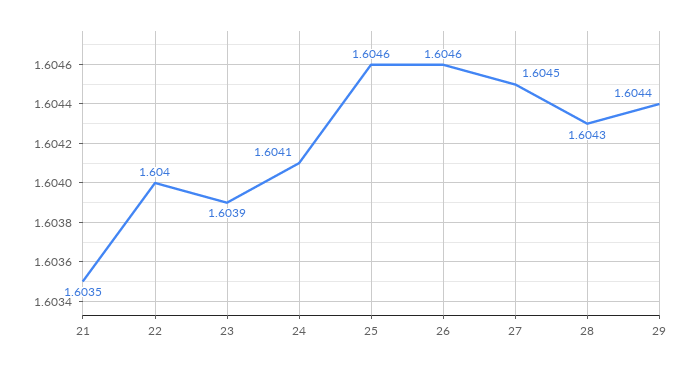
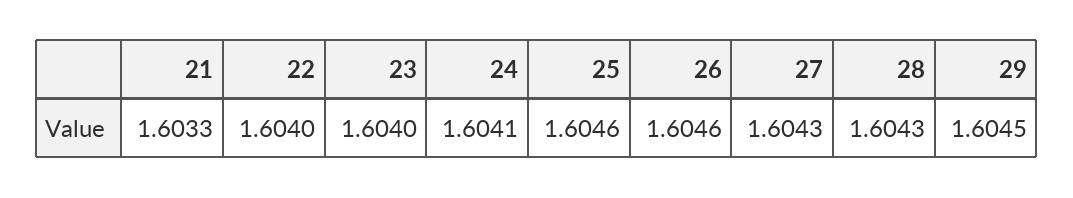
21: 1.6035 -> 1.6033
23: 1.6039 -> 1.604
27: 1.6045 -> 1.6043
29: 1.6044 -> 1.6045

